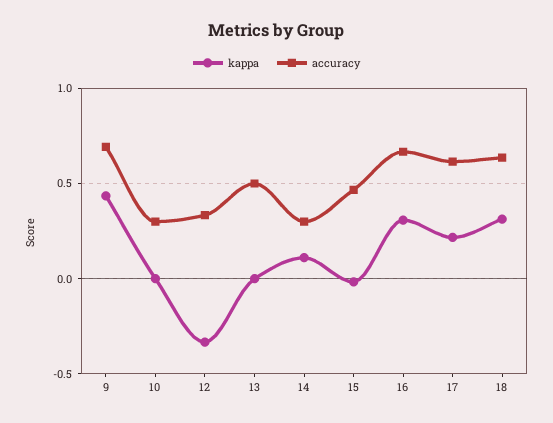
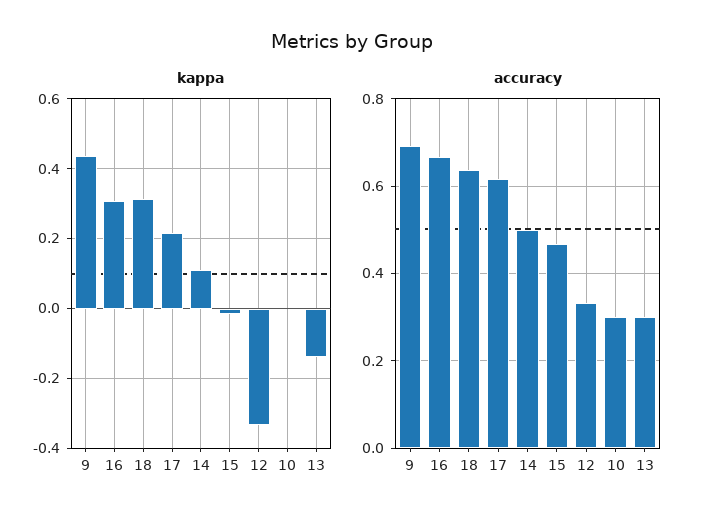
kappa, 13: 0 -> -0.14
accuracy, 13: 0.5 -> 0.3
accuracy, 14: 0.3 -> 0.5

